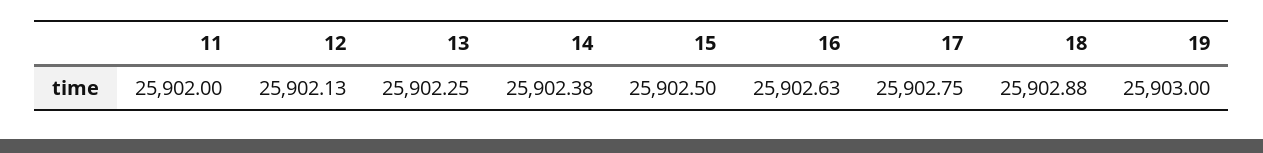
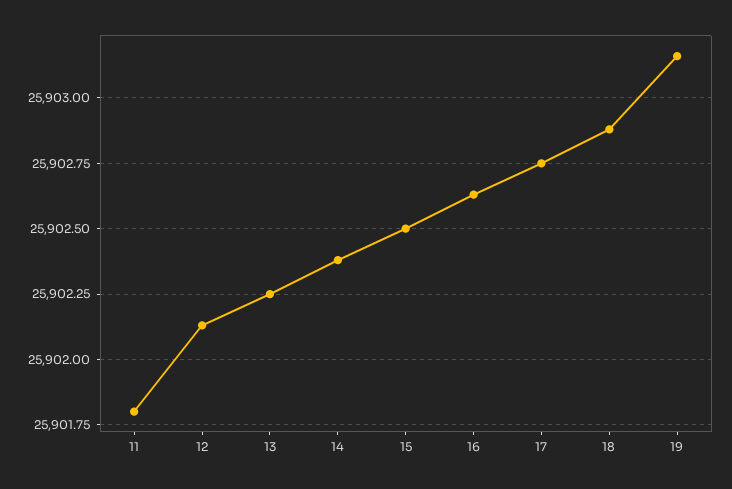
11: 25902 -> 25901.8
19: 25903 -> 25903.15

